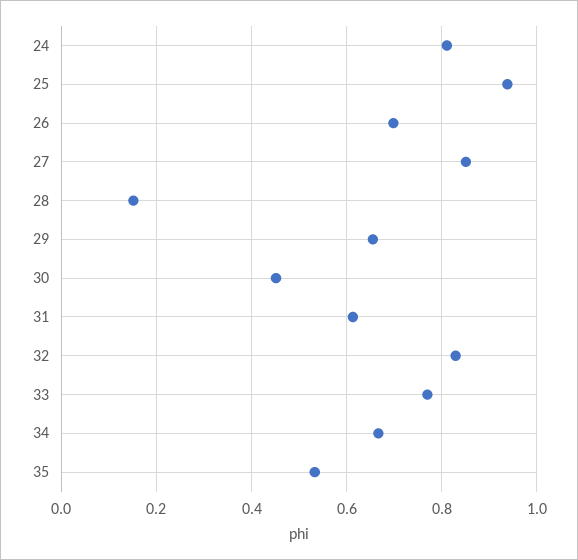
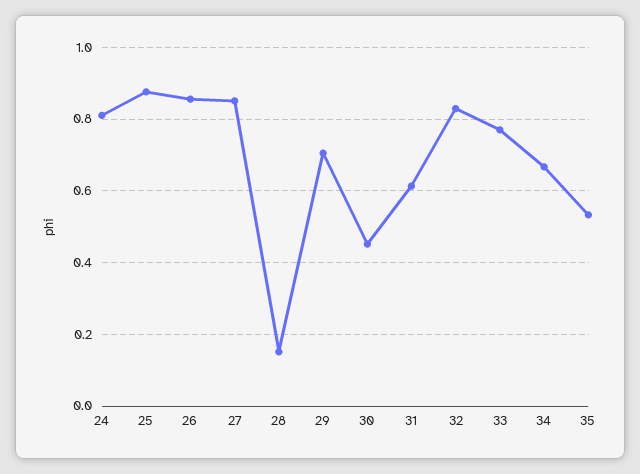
25: 0.94 -> 0.88
26: 0.7 -> 0.86
29: 0.66 -> 0.7

